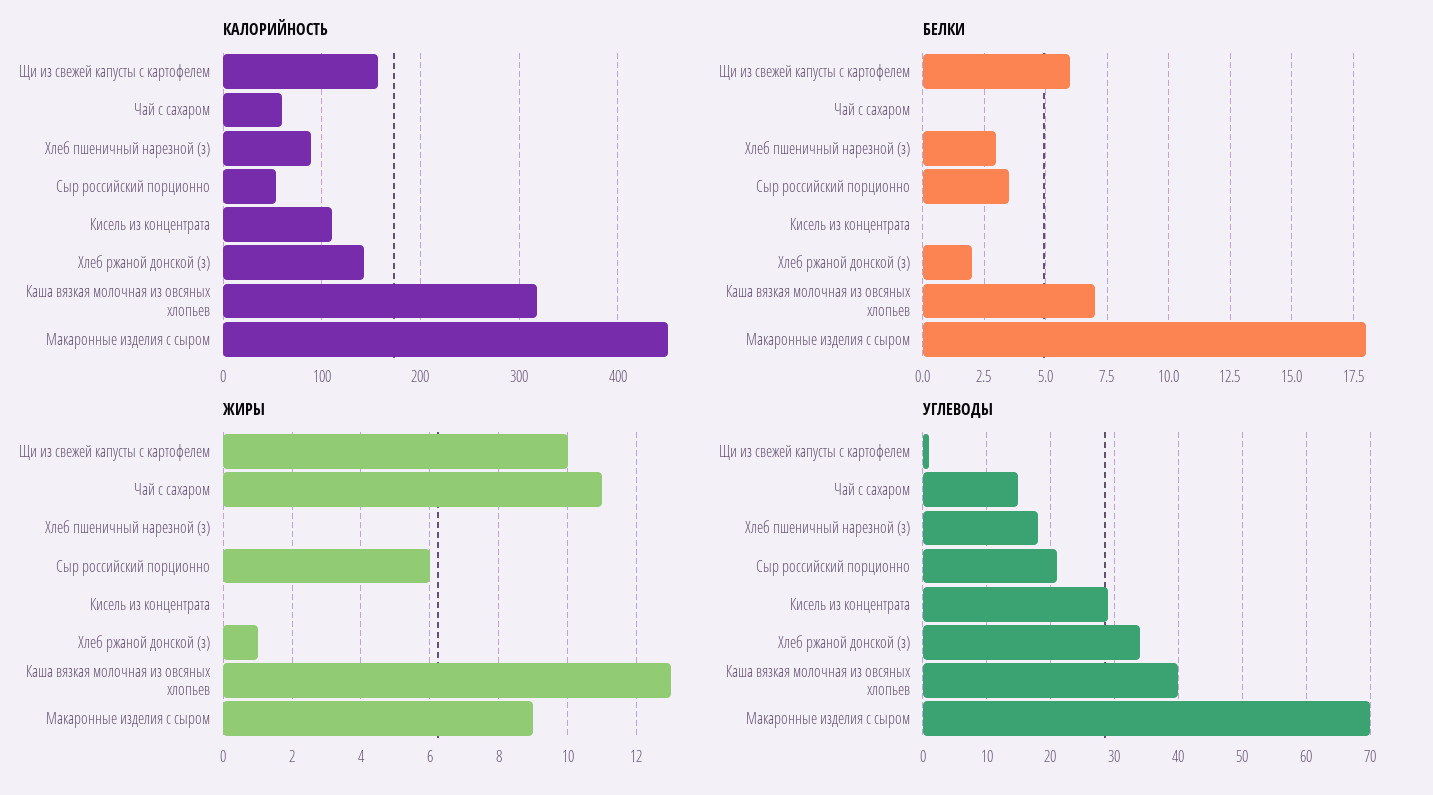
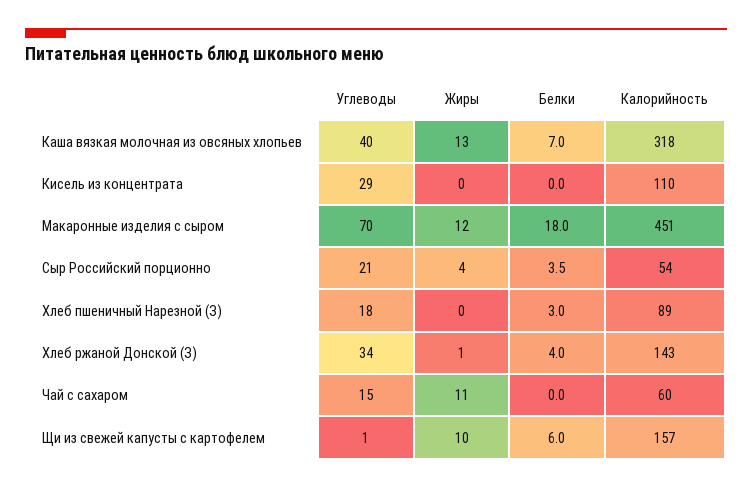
БЕЛКИ, Хлеб ржаной донской (з): 2 -> 4
ЖИРЫ, Сыр российский порционно: 6 -> 4
ЖИРЫ, Макаронные изделия с сыром: 9 -> 12

